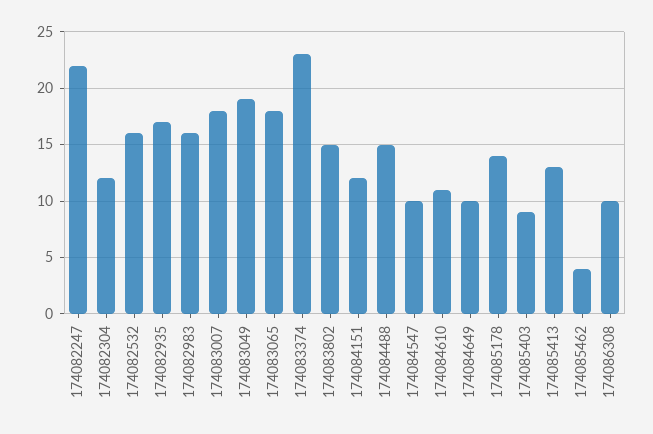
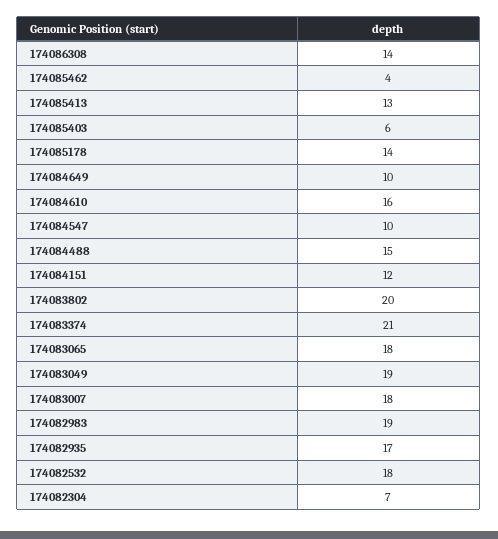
174082247: 22 -> none
174082304: 12 -> 7
174082532: 16 -> 18
174082983: 16 -> 19
174083374: 23 -> 21
174083802: 15 -> 20
174084610: 11 -> 16
174085403: 9 -> 6
174086308: 10 -> 14

